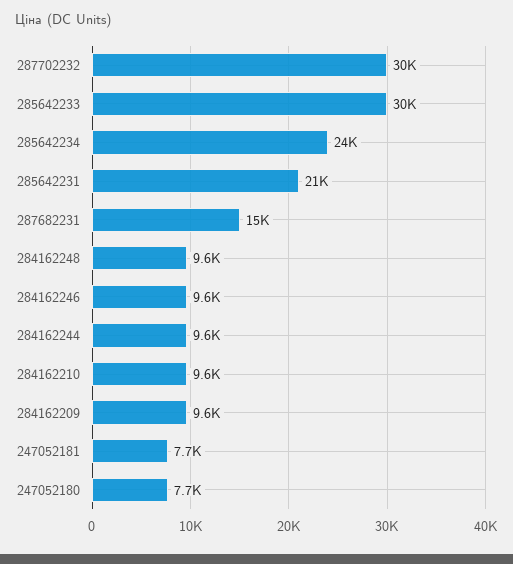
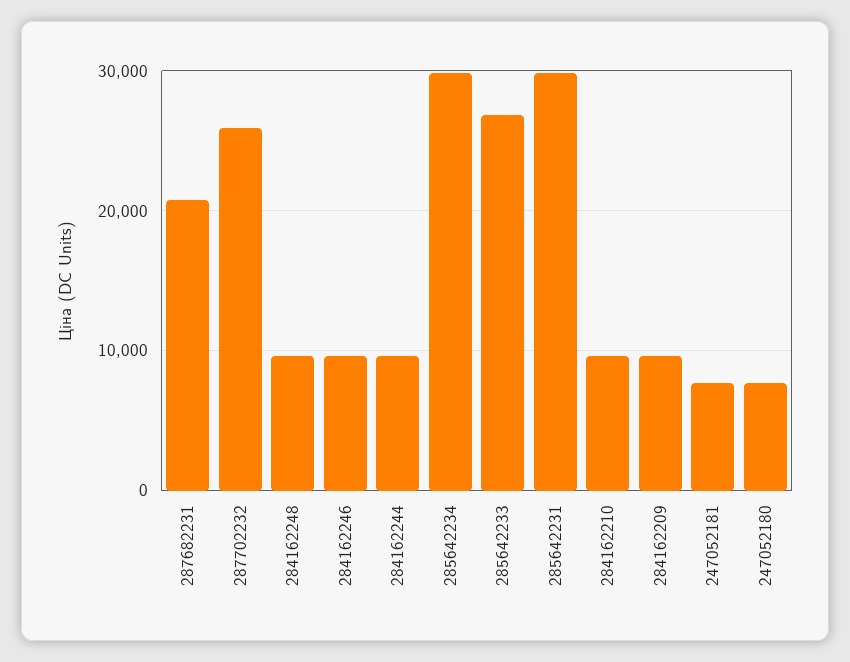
287702232: 30000 -> 26000
285642233: 30000 -> 27000
285642234: 24000 -> 30000
285642231: 21000 -> 30000
287682231: 15000 -> 21000

